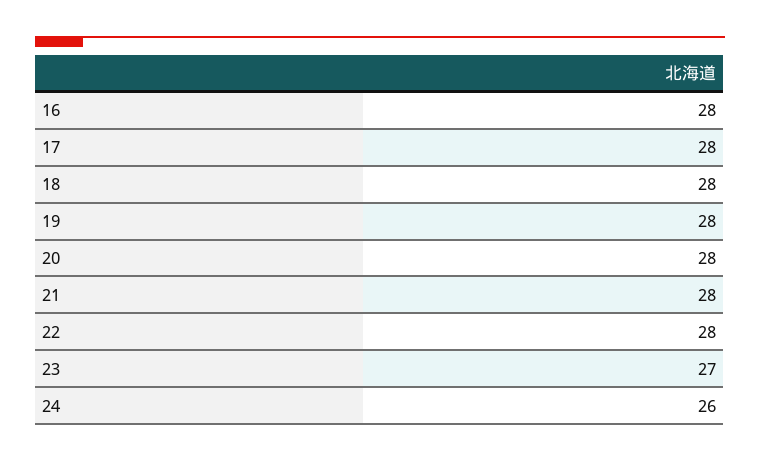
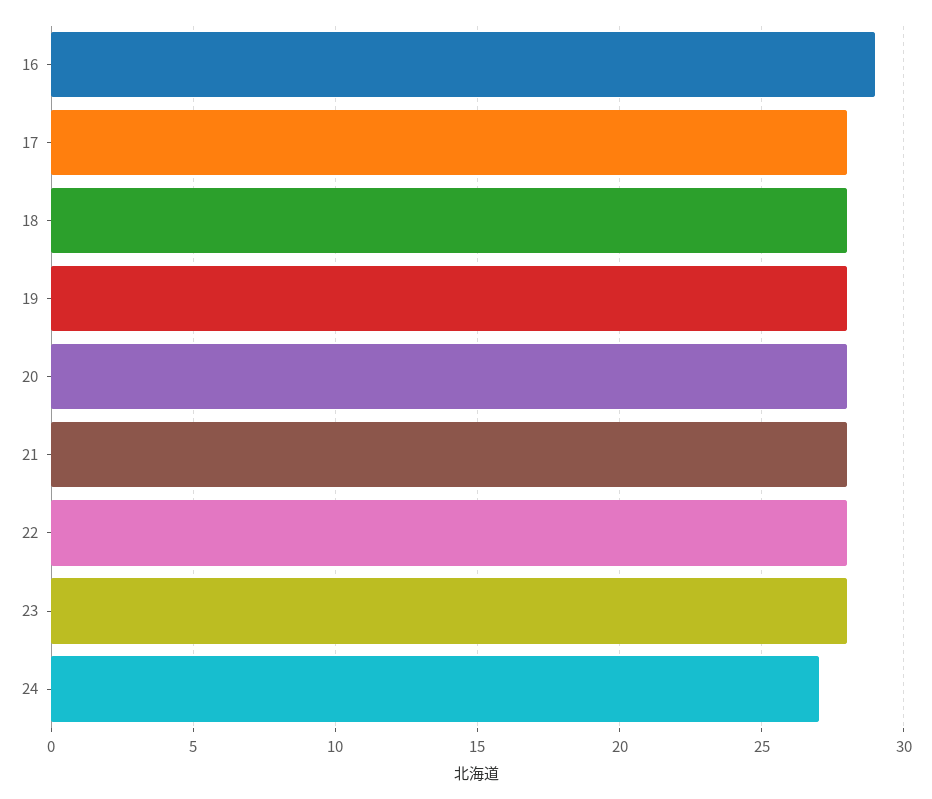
16: 28 -> 29
23: 27 -> 28
24: 26 -> 27

